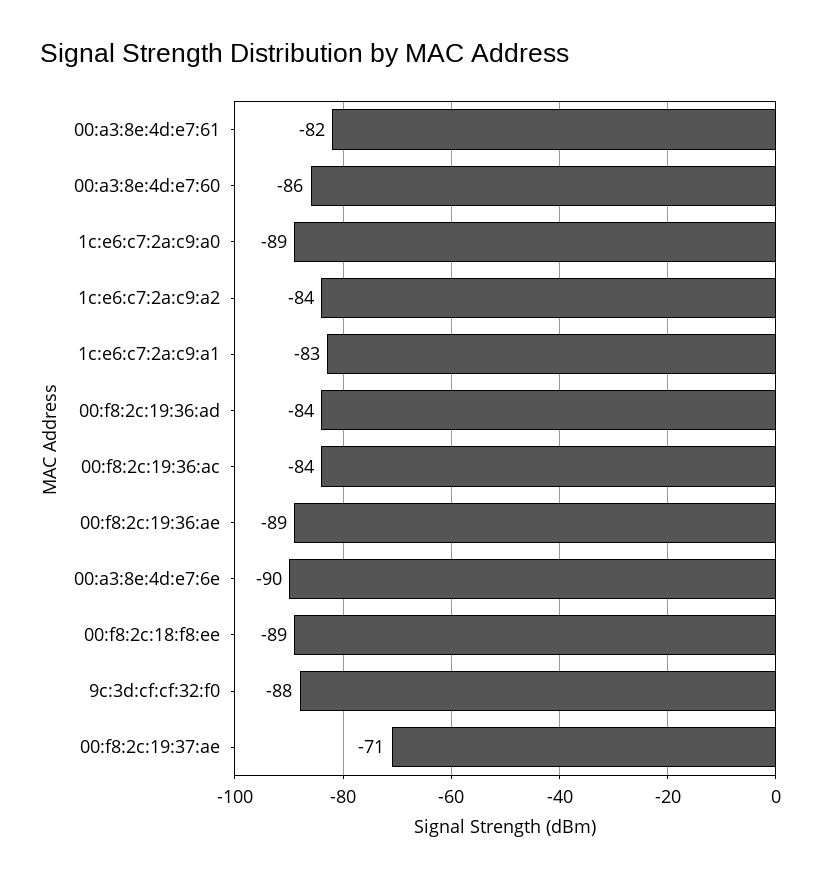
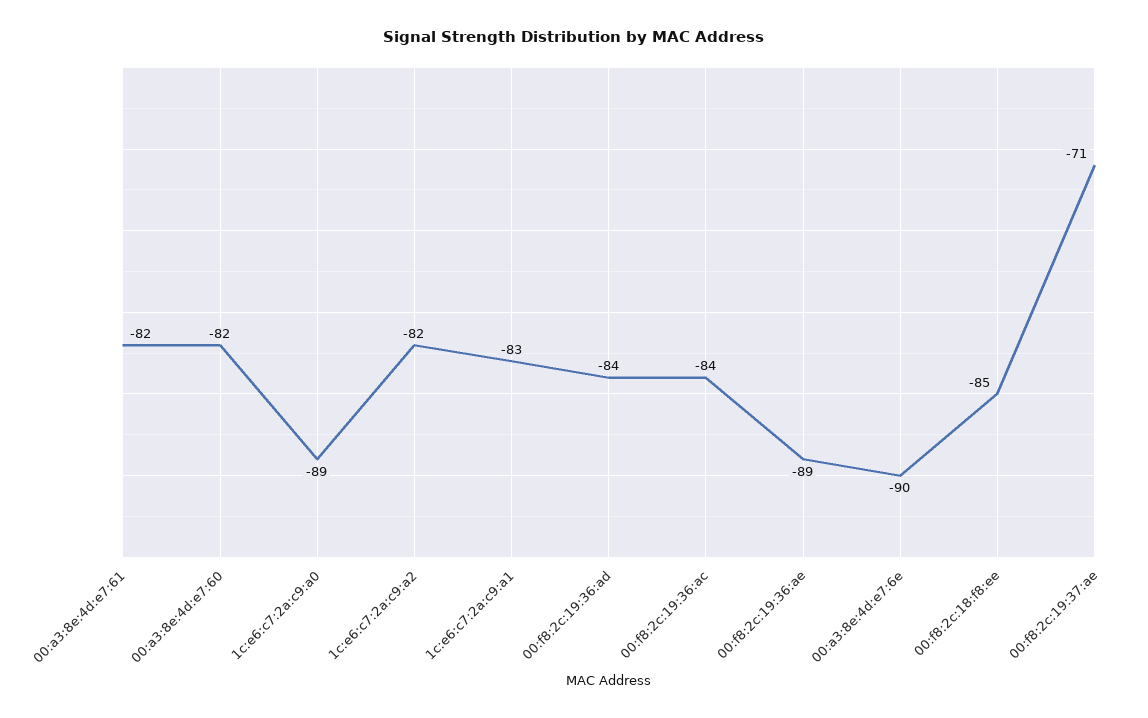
00:a3:8e:4d:e7:60: -86 -> -82
1c:e6:c7:2a:c9:a2: -84 -> -82
00:f8:2c:18:f8:ee: -89 -> -85
9c:3d:cf:cf:32:f0: -88 -> none

